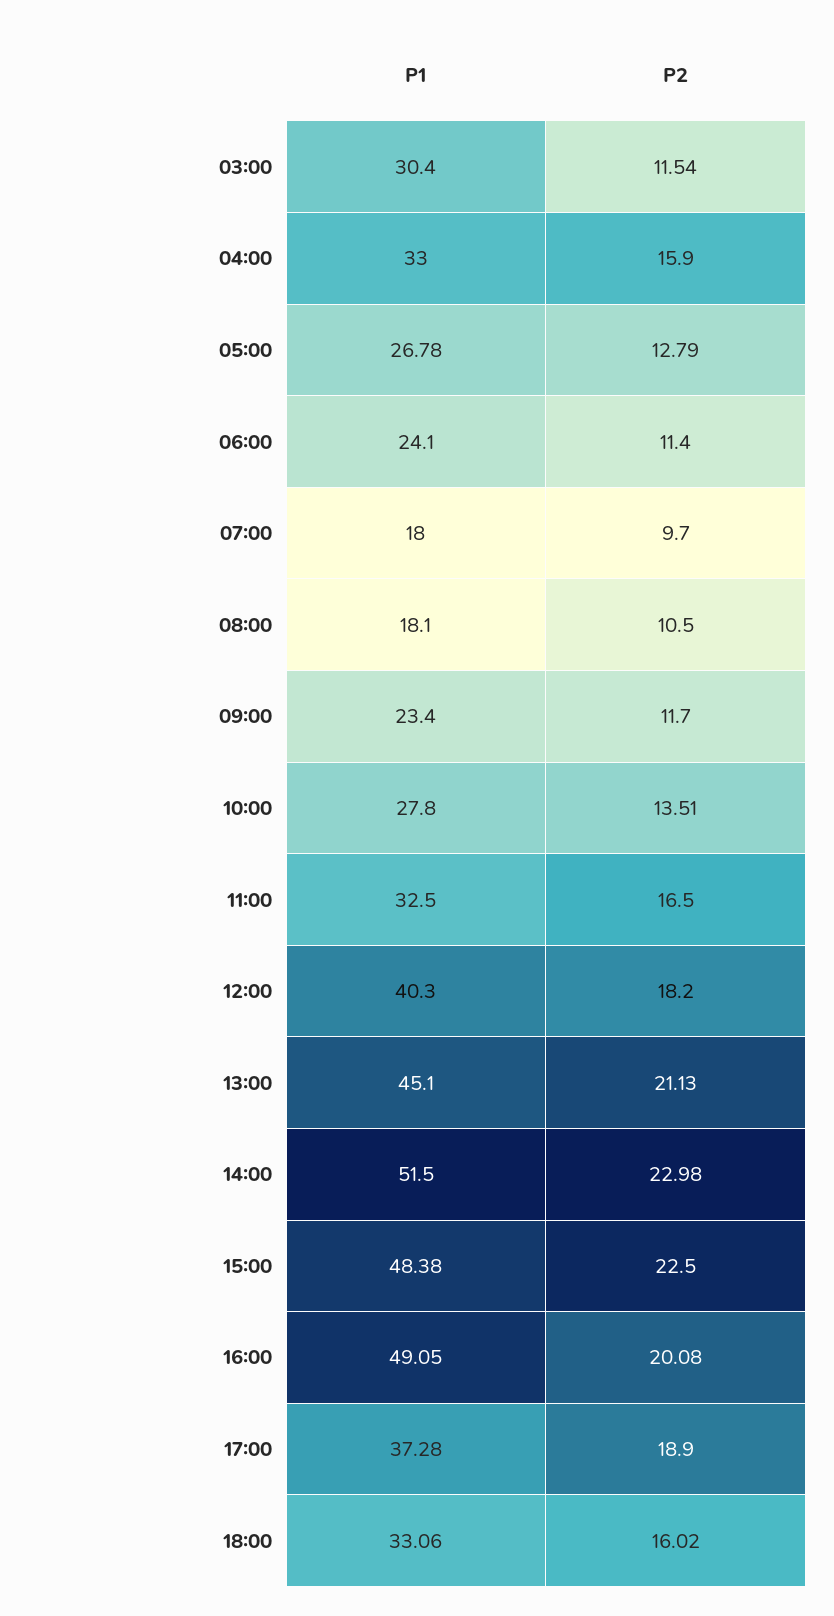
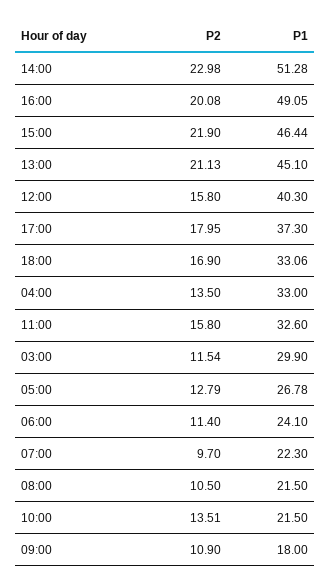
P1, 03:00: 30.4 -> 29.9
P2, 04:00: 15.9 -> 13.5
P1, 07:00: 18 -> 22.3
P1, 08:00: 18.1 -> 21.5
P1, 09:00: 23.4 -> 18
P2, 09:00: 11.7 -> 10.9
P1, 10:00: 27.8 -> 21.5
P1, 11:00: 32.5 -> 32.6
P2, 11:00: 16.5 -> 15.8
P2, 12:00: 18.2 -> 15.8
P1, 14:00: 51.5 -> 51.28
P1, 15:00: 48.38 -> 46.44
P2, 15:00: 22.5 -> 21.9
P1, 17:00: 37.28 -> 37.3
P2, 17:00: 18.9 -> 17.95
P2, 18:00: 16.02 -> 16.9

